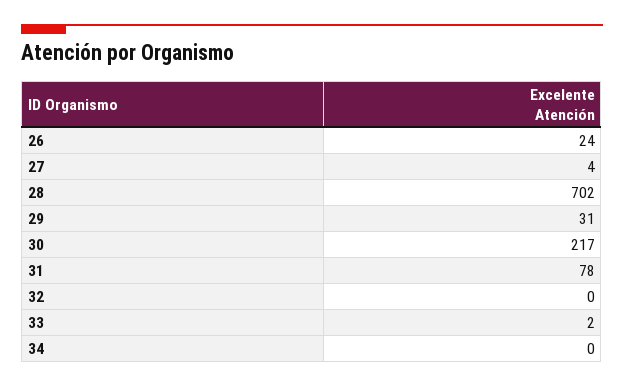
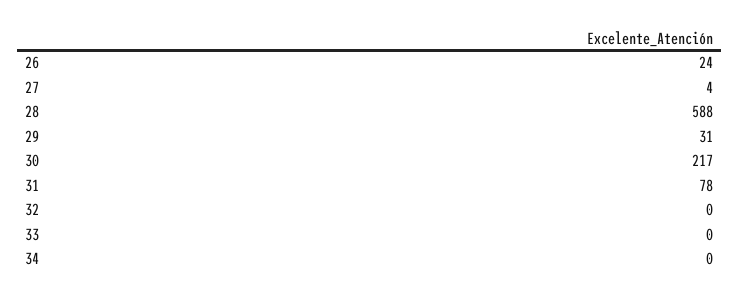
28: 702 -> 588
33: 2 -> 0

